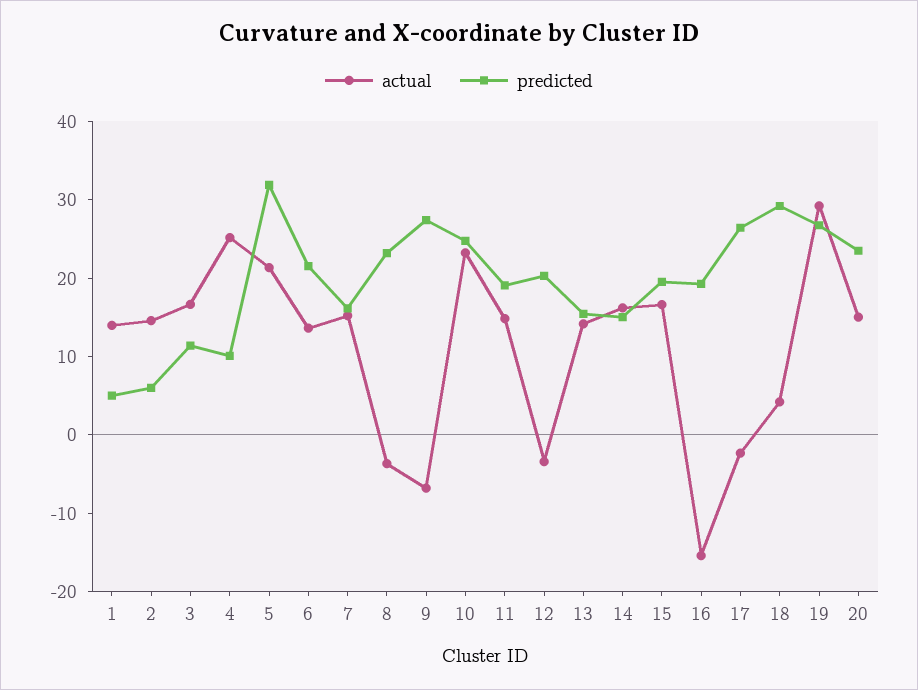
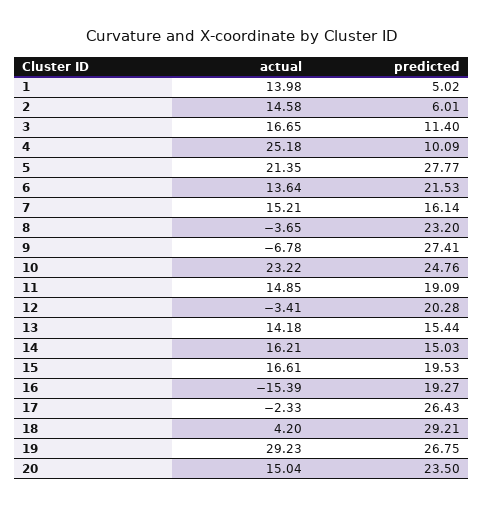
predicted, 5: 32 -> 27.77

